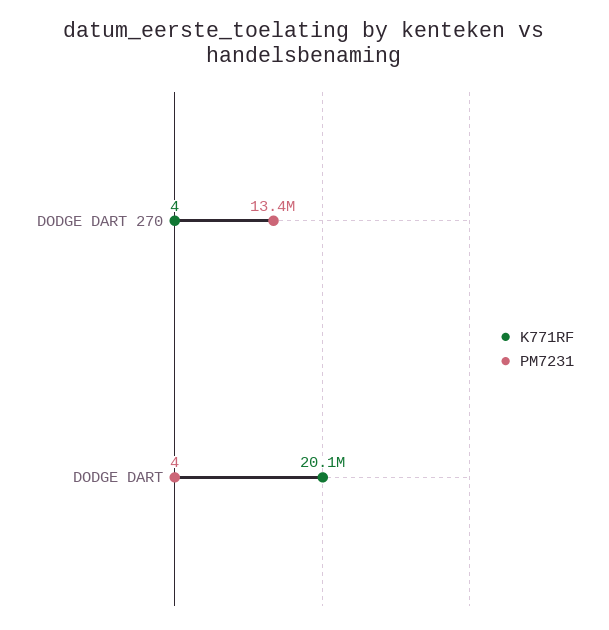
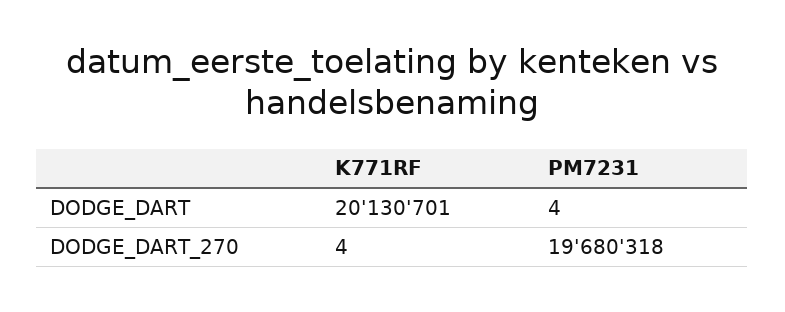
PM7231, DODGE DART 270: 13400000 -> 19680318

